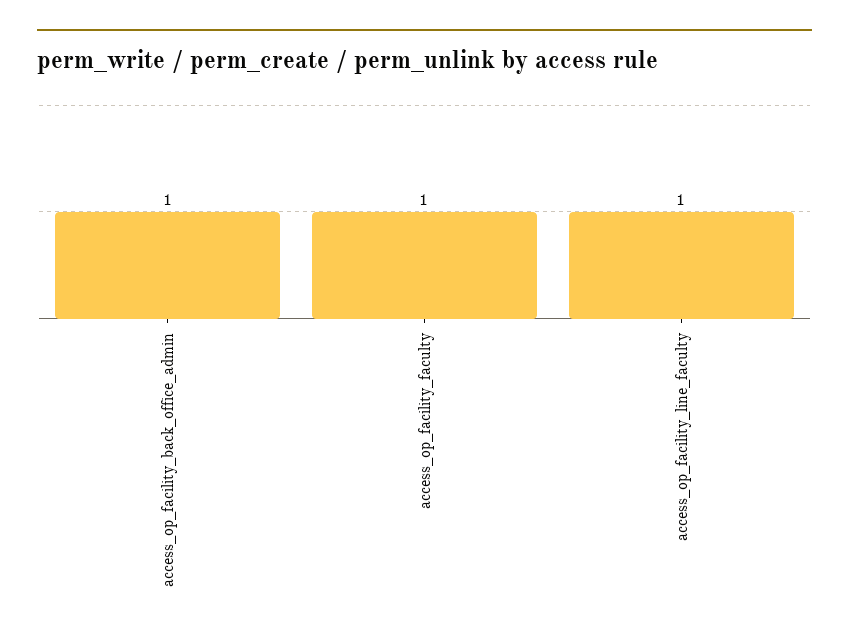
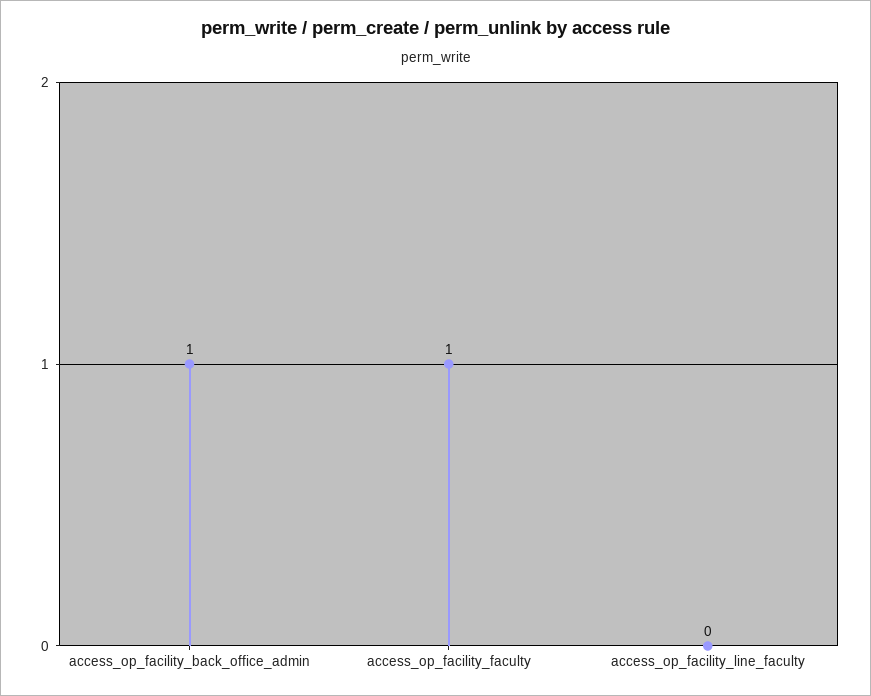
access_op_facility_line_faculty: 1 -> 0

